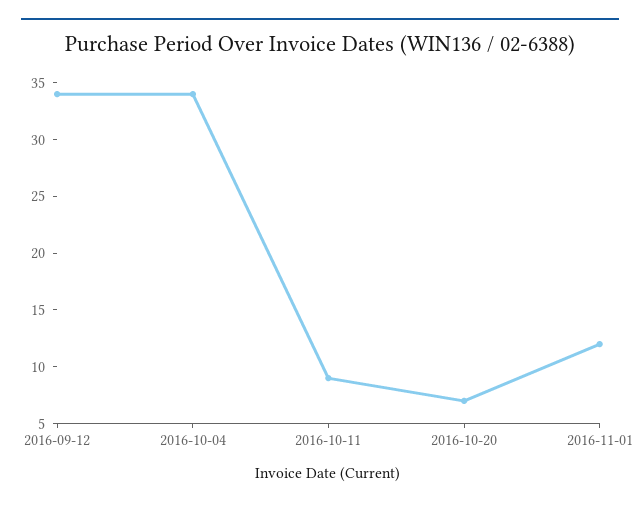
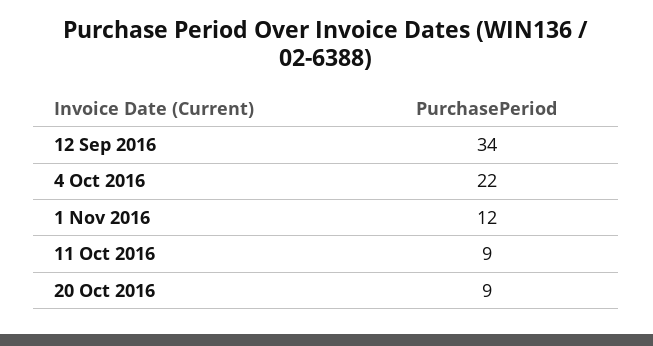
2016-10-04: 34 -> 22
2016-10-20: 7 -> 9

